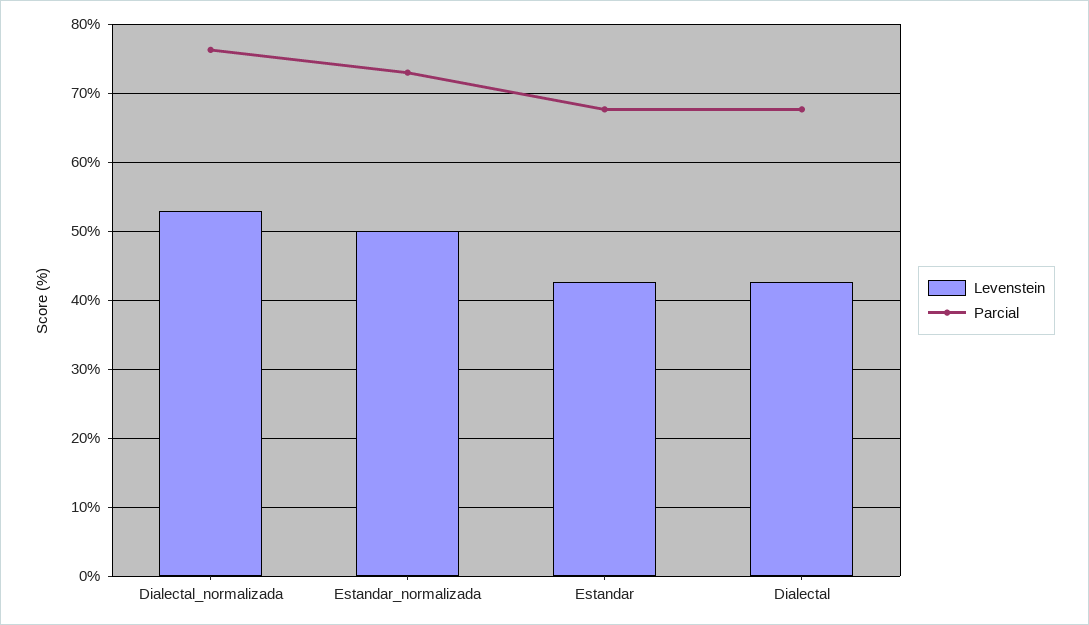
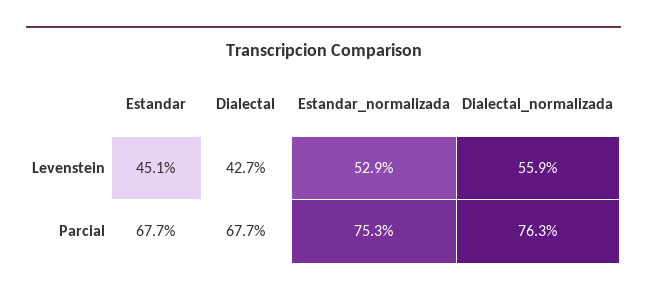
Levenstein, Dialectal_normalizada: 53 -> 55.9
Levenstein, Estandar_normalizada: 50 -> 52.9
Parcial, Estandar_normalizada: 73 -> 75.3
Levenstein, Estandar: 43 -> 45.1

